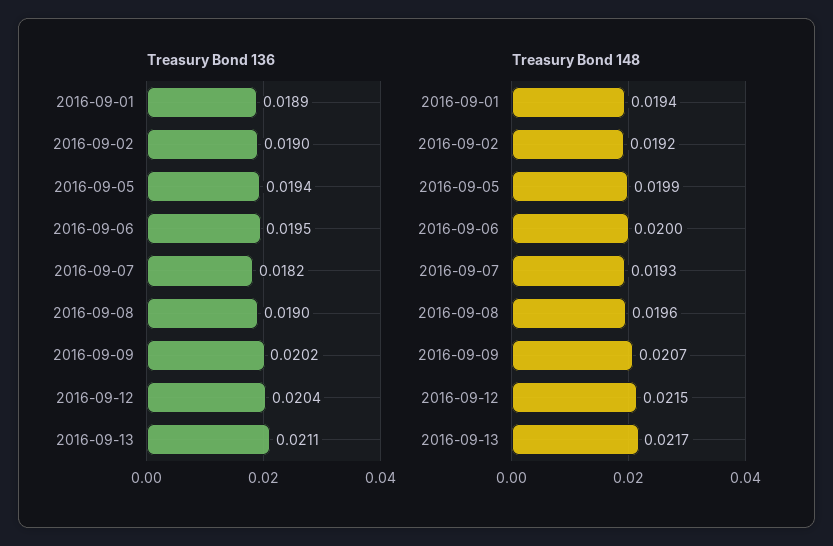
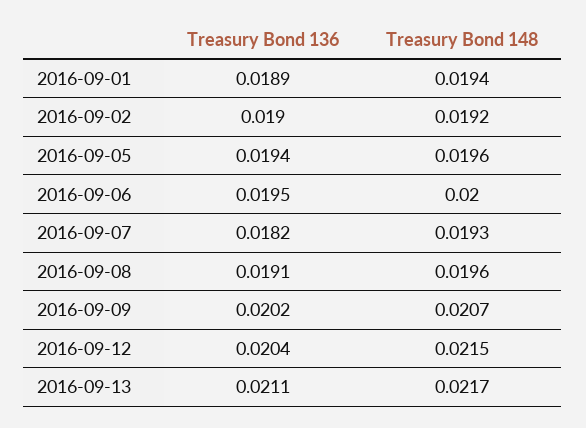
Treasury Bond 136, 2016-09-08: 0.019 -> 0.0191
Treasury Bond 148, 2016-09-05: 0.0199 -> 0.0196

